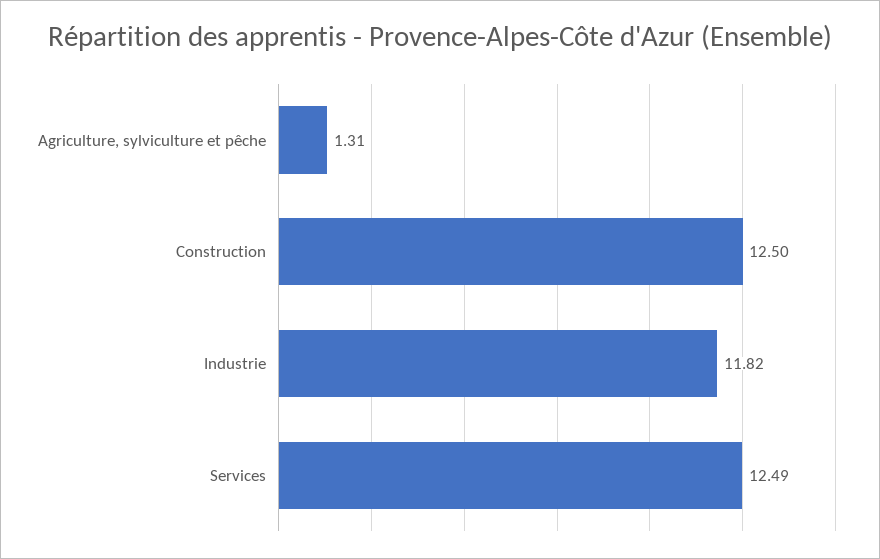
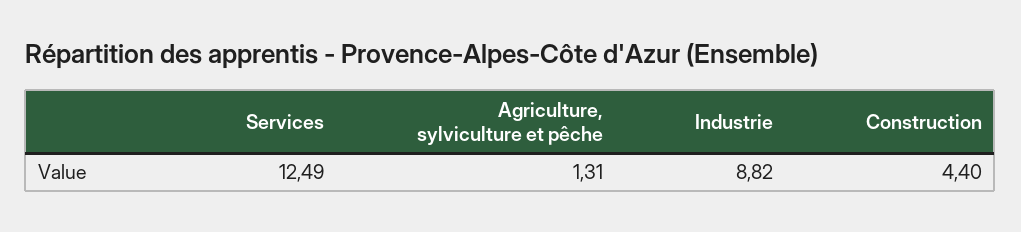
Construction: 12.5 -> 4.4
Industrie: 11.82 -> 8.82

